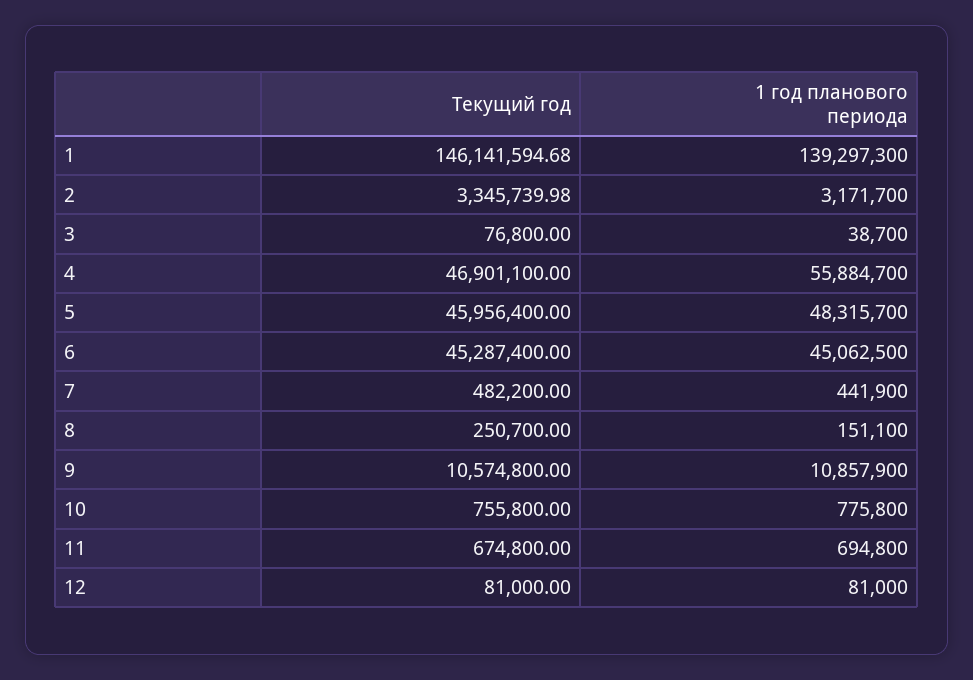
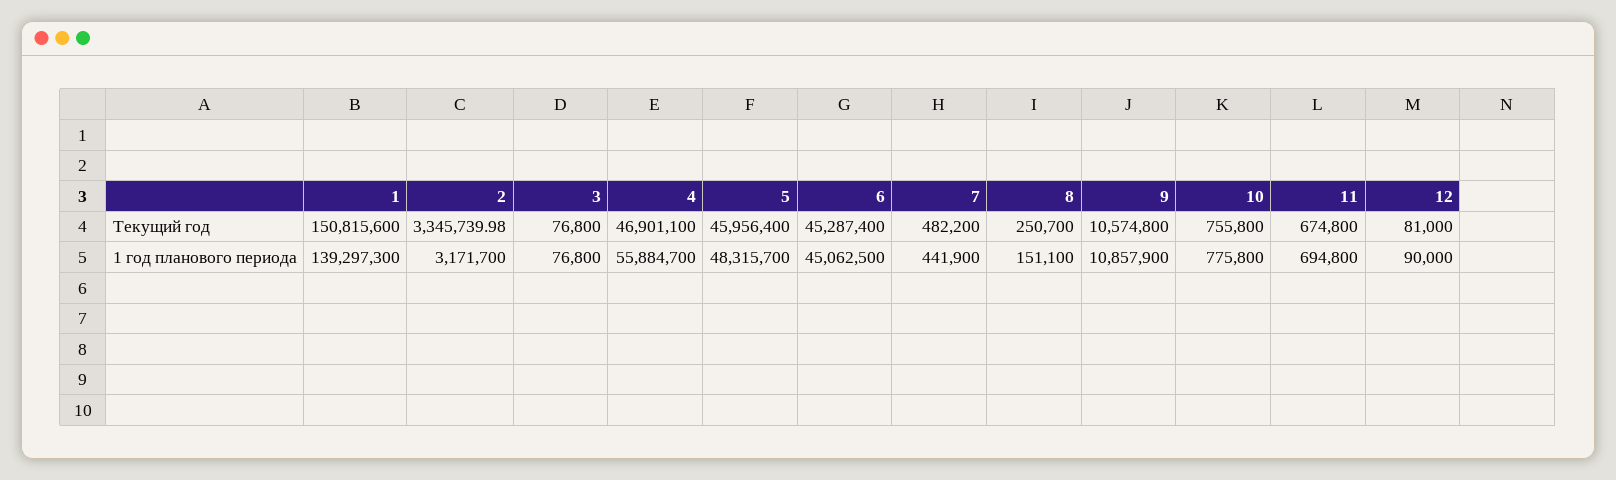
Текущий год, 1: 146141594.68 -> 150815600
1 год планового периода, 3: 38700 -> 76800
1 год планового периода, 12: 81000 -> 90000

